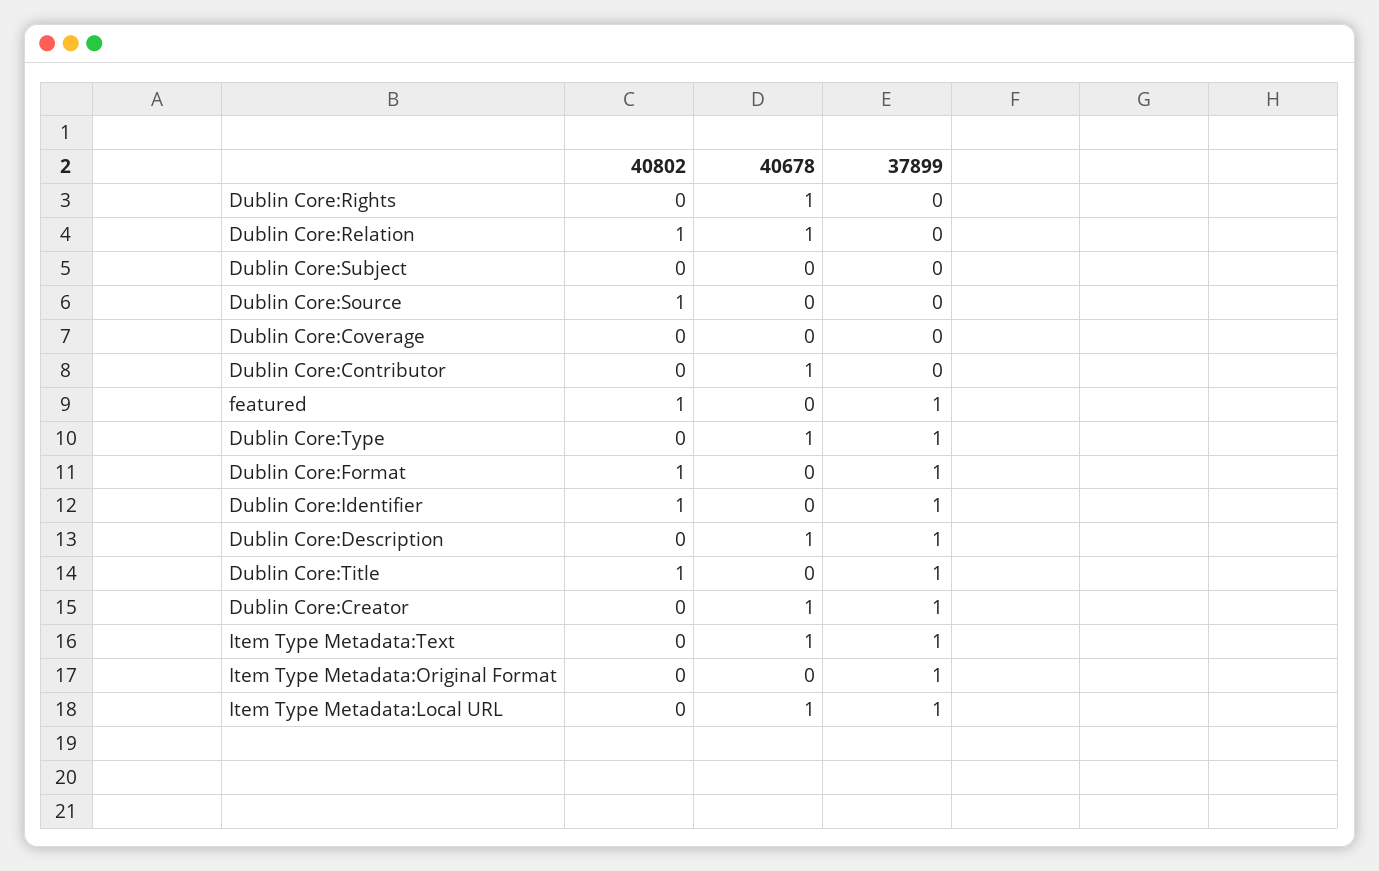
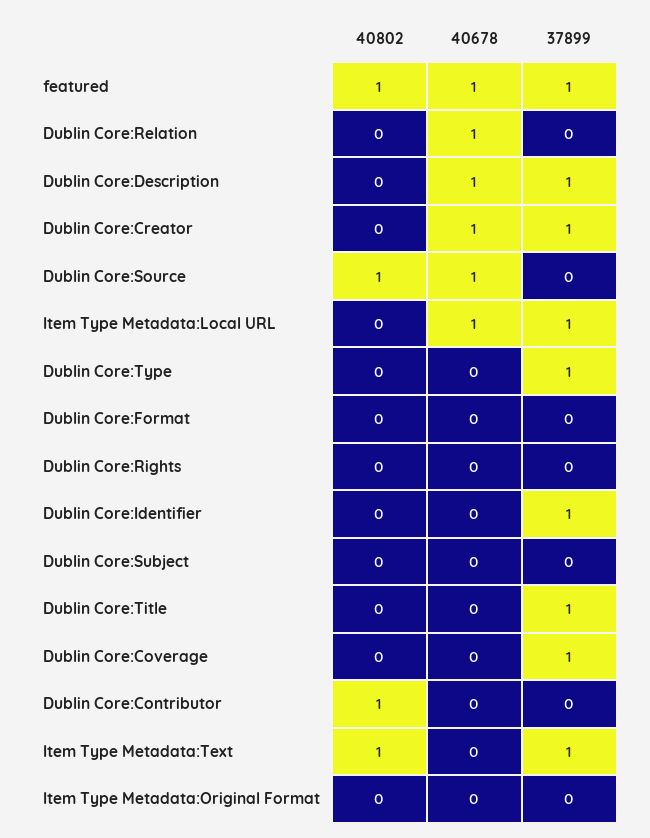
40678, Dublin Core:Rights: 1 -> 0
40802, Dublin Core:Relation: 1 -> 0
40678, Dublin Core:Source: 0 -> 1
37899, Dublin Core:Coverage: 0 -> 1
40802, Dublin Core:Contributor: 0 -> 1
40678, Dublin Core:Contributor: 1 -> 0
40678, featured: 0 -> 1
40678, Dublin Core:Type: 1 -> 0
40802, Dublin Core:Format: 1 -> 0
37899, Dublin Core:Format: 1 -> 0
40802, Dublin Core:Identifier: 1 -> 0
40802, Dublin Core:Title: 1 -> 0
40802, Item Type Metadata:Text: 0 -> 1
40678, Item Type Metadata:Text: 1 -> 0
37899, Item Type Metadata:Original Format: 1 -> 0

